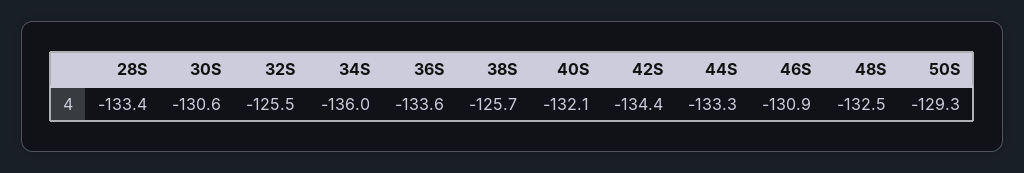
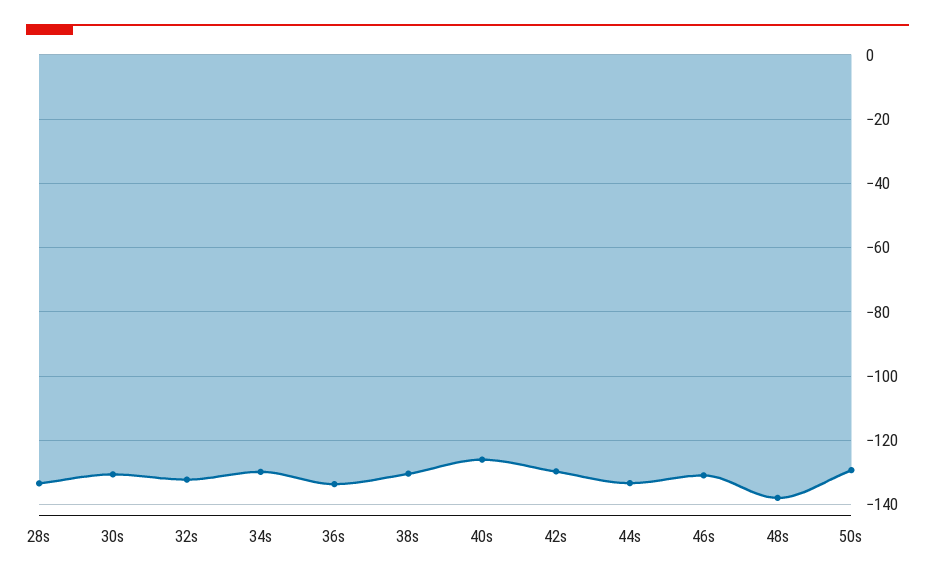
32S: -125.5 -> -132
34S: -136 -> -130
38S: -125.7 -> -130
40S: -132.1 -> -126
42S: -134.4 -> -130
48S: -132.5 -> -138

